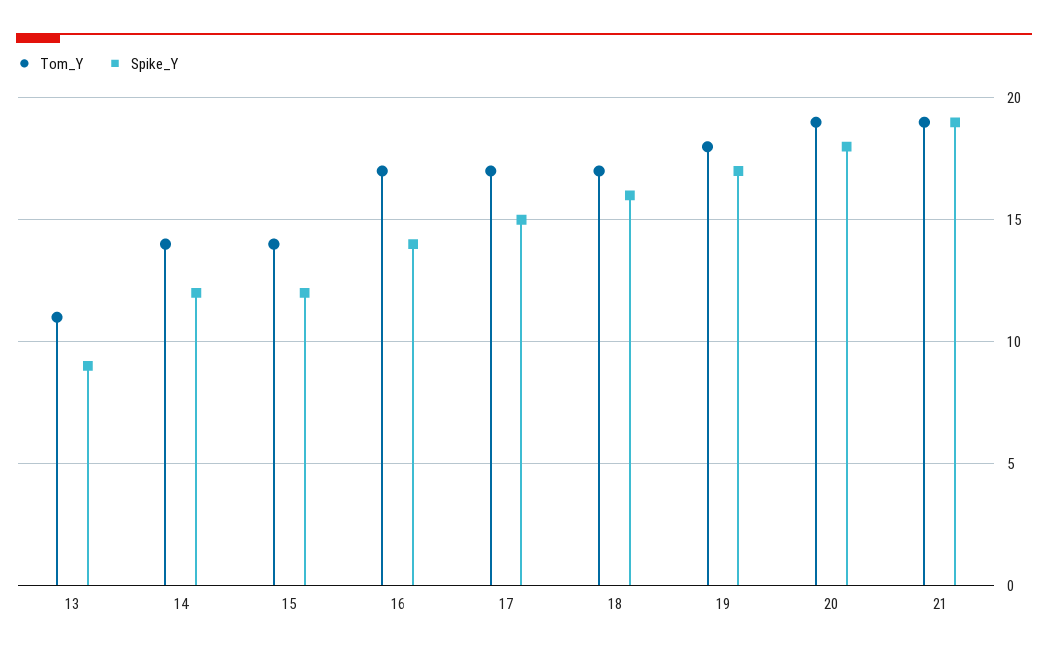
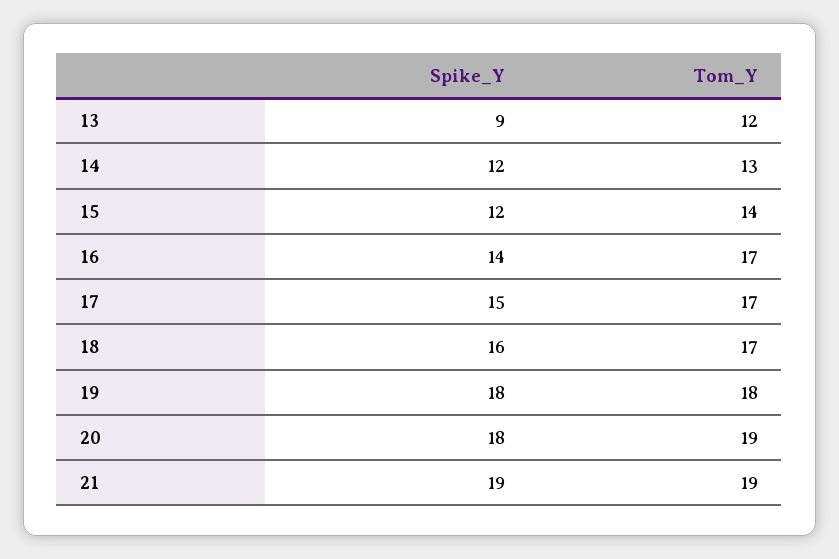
Tom_Y, 13: 11 -> 12
Tom_Y, 14: 14 -> 13
Spike_Y, 19: 17 -> 18

